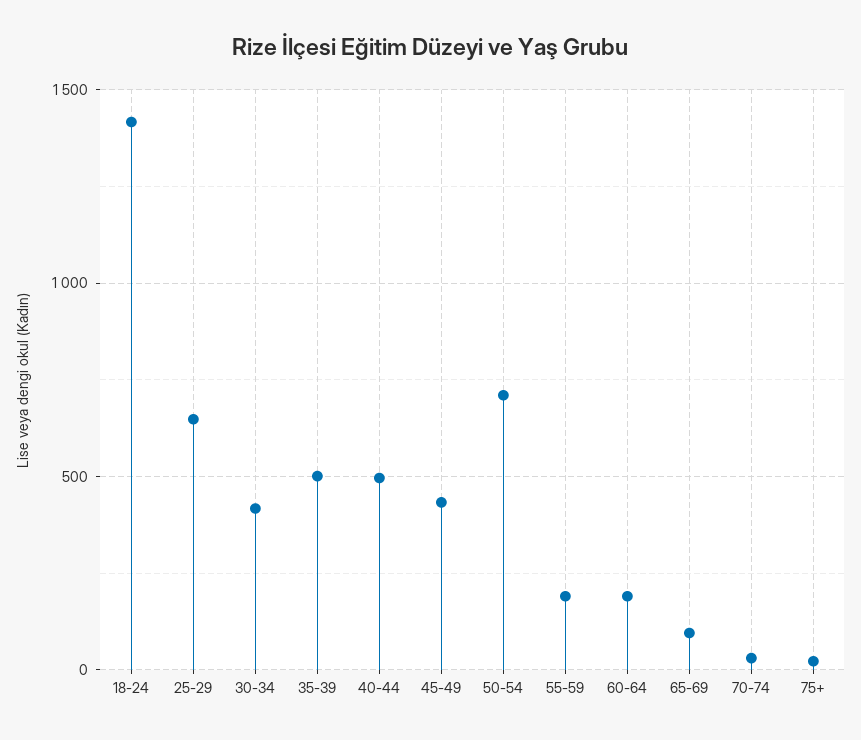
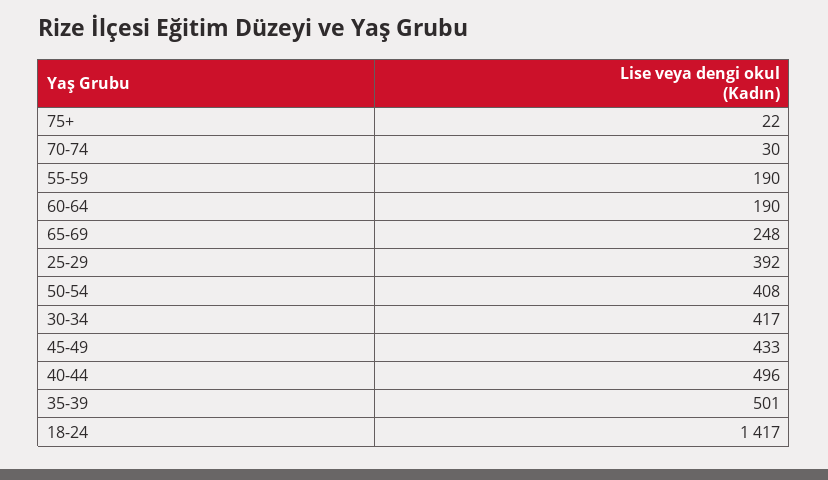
25-29: 650 -> 392
50-54: 700 -> 408
65-69: 100 -> 248

